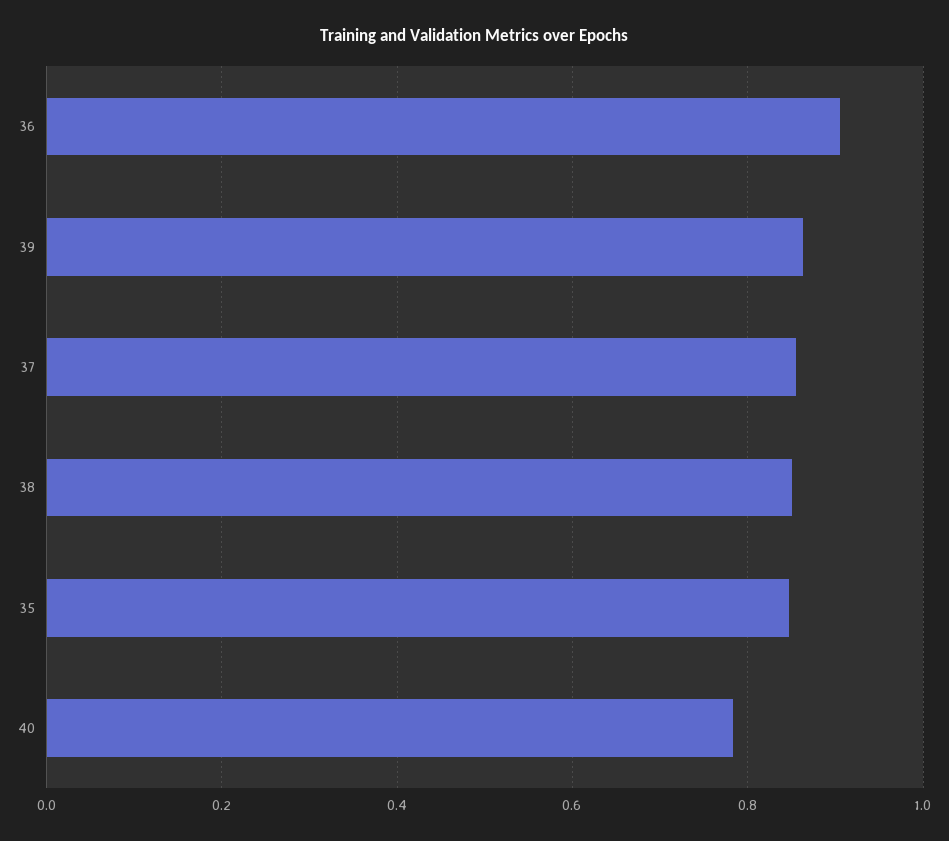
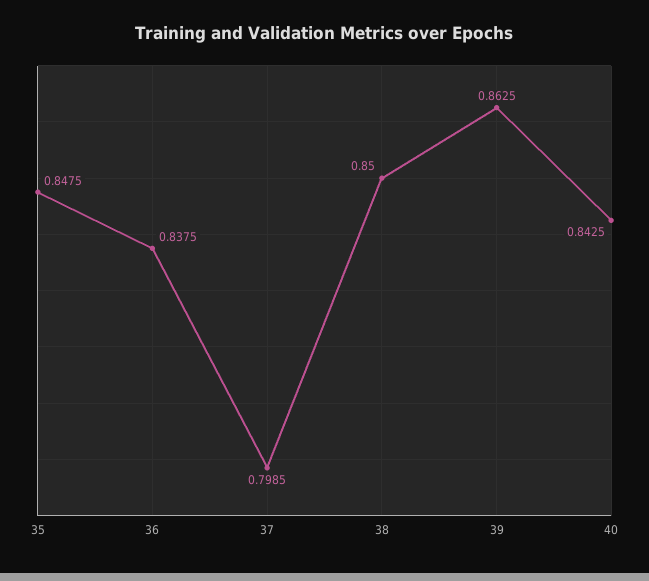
36: 0.9 -> 0.8375
37: 0.86 -> 0.7985
40: 0.78 -> 0.8425

